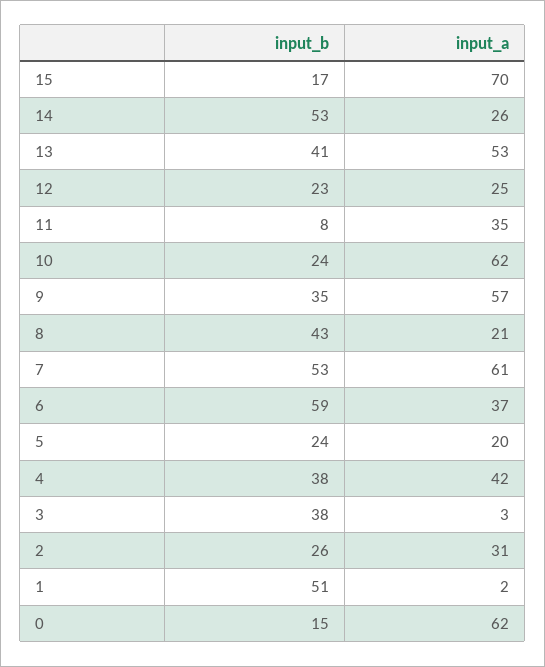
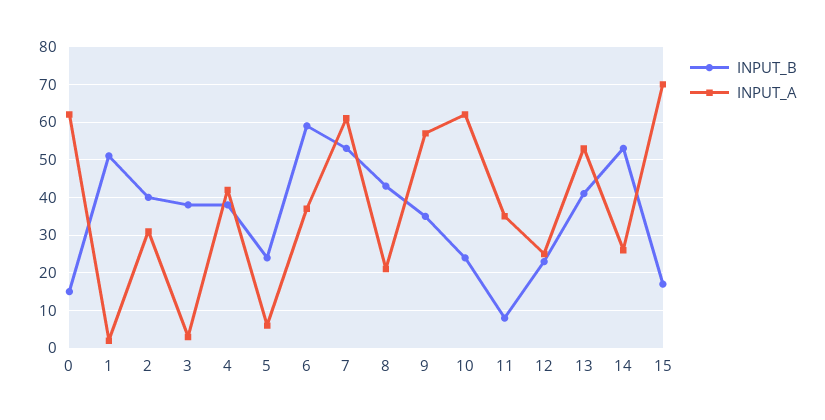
input_a, 5: 20 -> 5
input_b, 2: 26 -> 40

